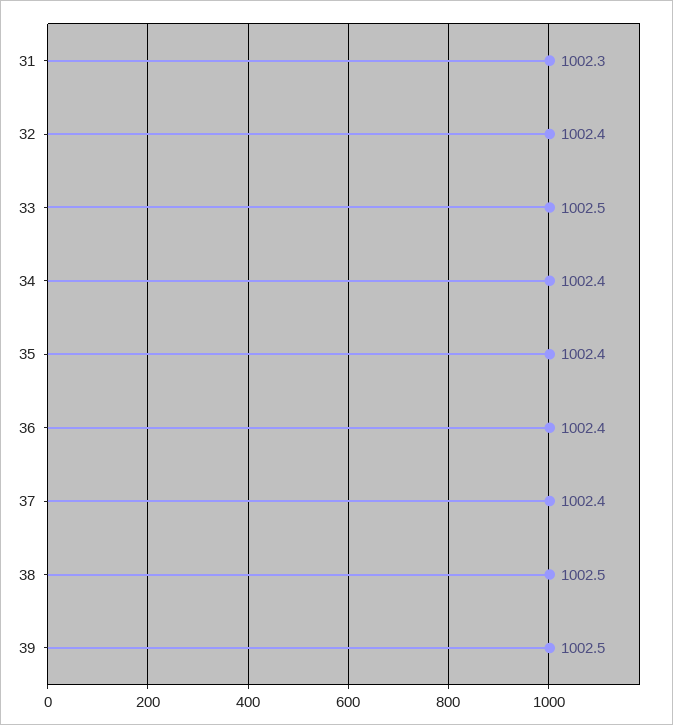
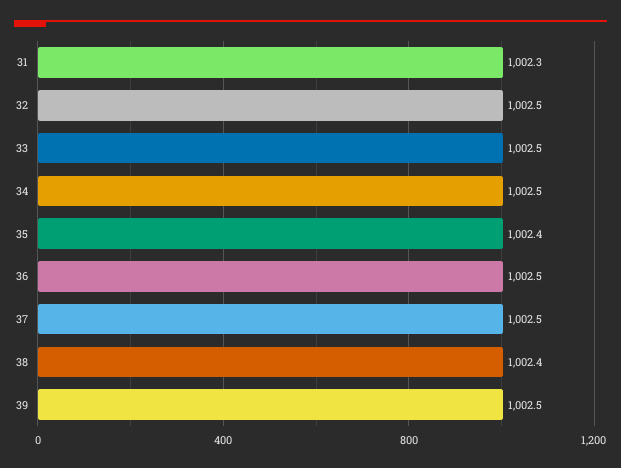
32: 1002.4 -> 1002.5
34: 1002.4 -> 1002.5
36: 1002.4 -> 1002.5
37: 1002.4 -> 1002.5
38: 1002.5 -> 1002.4

